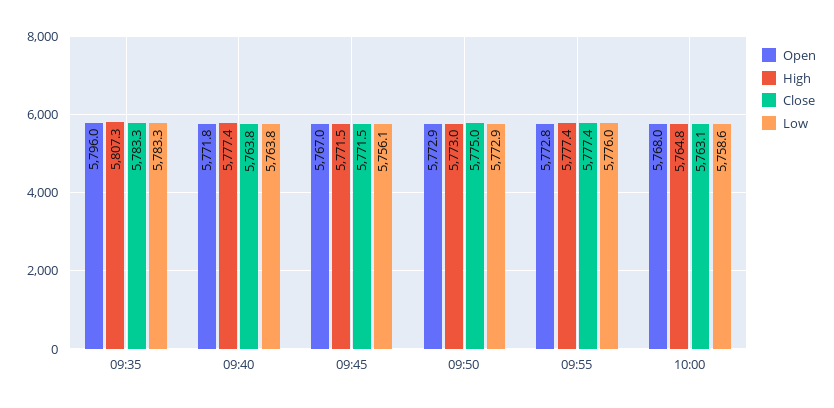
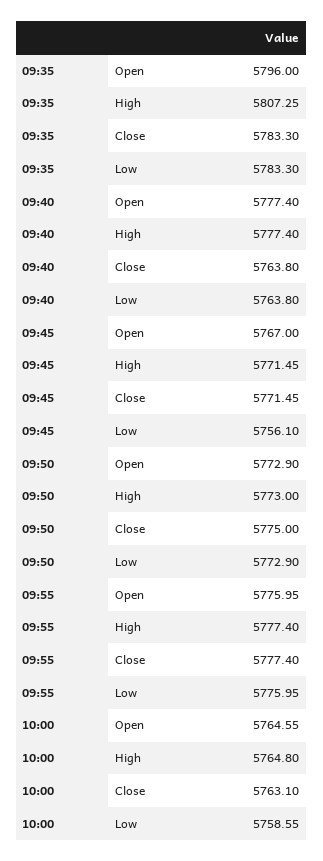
Open, 09:40: 5771.8 -> 5777.4
Open, 09:55: 5772.8 -> 5775.95
Open, 10:00: 5768 -> 5764.55

